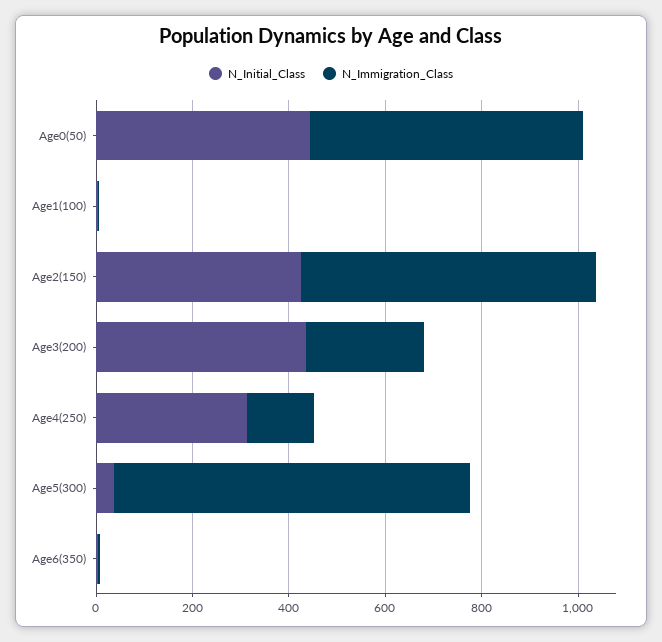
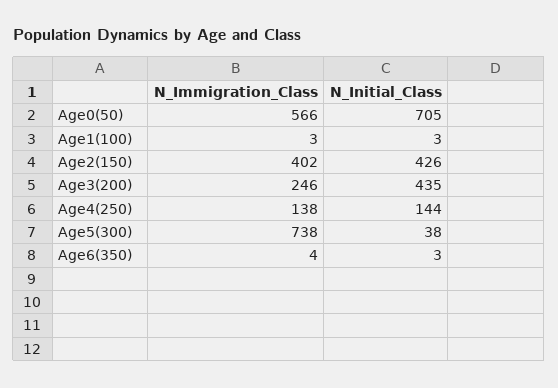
N_Initial_Class, Age0(50): 450 -> 705
N_Immigration_Class, Age2(150): 600 -> 402
N_Initial_Class, Age4(250): 300 -> 144

